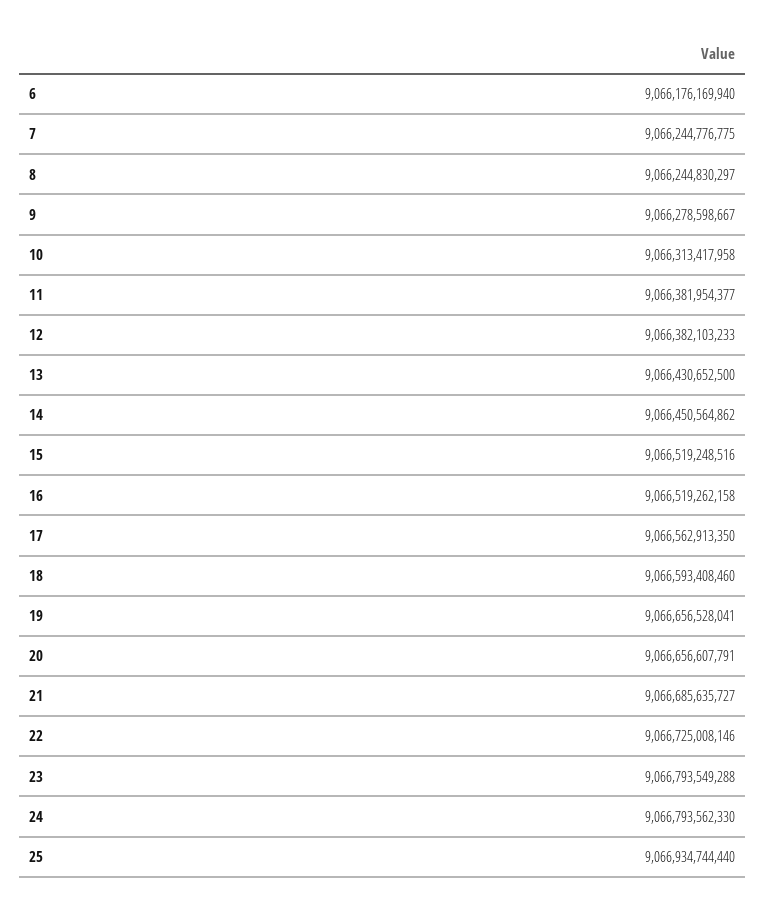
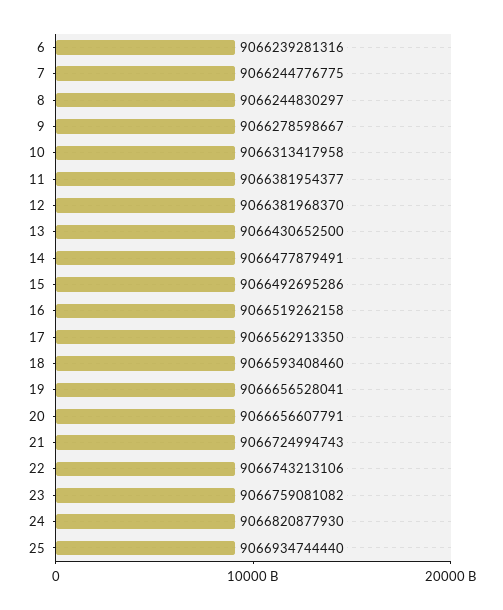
6: 9066176169940 -> 9066239281316
12: 9066382103233 -> 9066381968370
14: 9066450564862 -> 9066477879491
15: 9066519248516 -> 9066492695286
21: 9066685635727 -> 9066724994743
22: 9066725008146 -> 9066743213106
23: 9066793549288 -> 9066759081082
24: 9066793562330 -> 9066820877930

